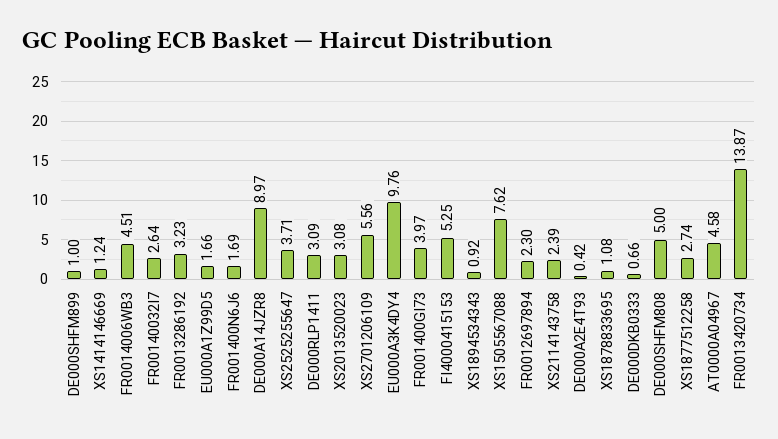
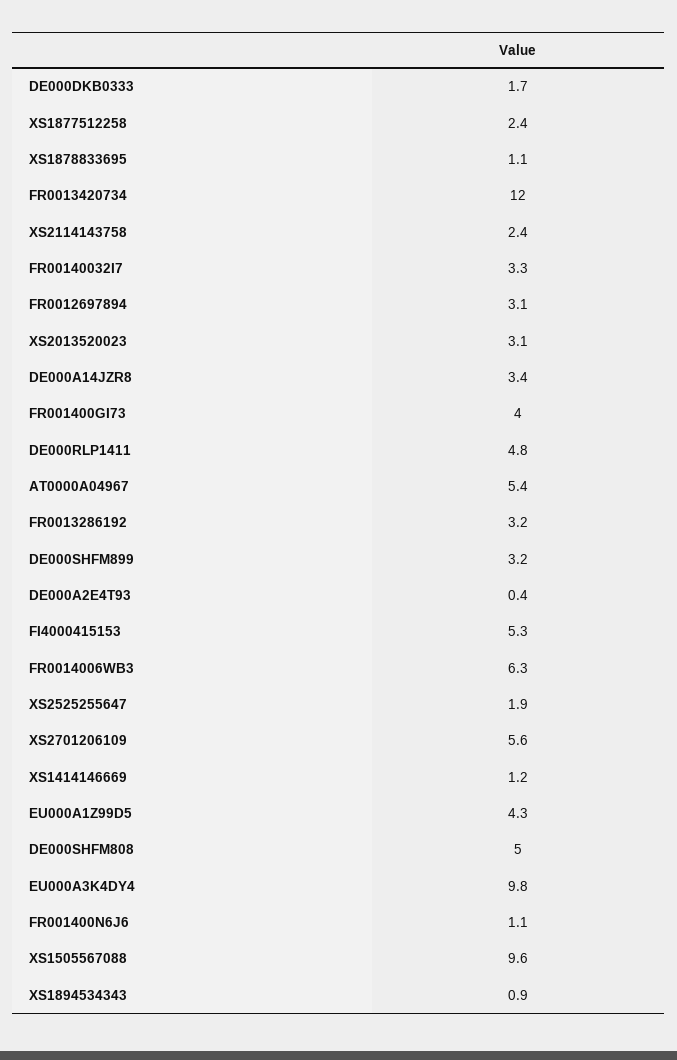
DE000SHFM899: 1 -> 3.2
FR0014006WB3: 4.51 -> 6.3
FR00140032I7: 2.64 -> 3.3
EU000A1Z99D5: 1.66 -> 4.3
FR001400N6J6: 1.69 -> 1.1
DE000A14JZR8: 8.97 -> 3.4
XS2525255647: 3.71 -> 1.9
DE000RLP1411: 3.09 -> 4.8
XS1505567088: 7.62 -> 9.6
FR0012697894: 2.3 -> 3.1
DE000DKB0333: 0.66 -> 1.7
XS1877512258: 2.74 -> 2.4
AT0000A04967: 4.58 -> 5.4
FR0013420734: 13.87 -> 12

